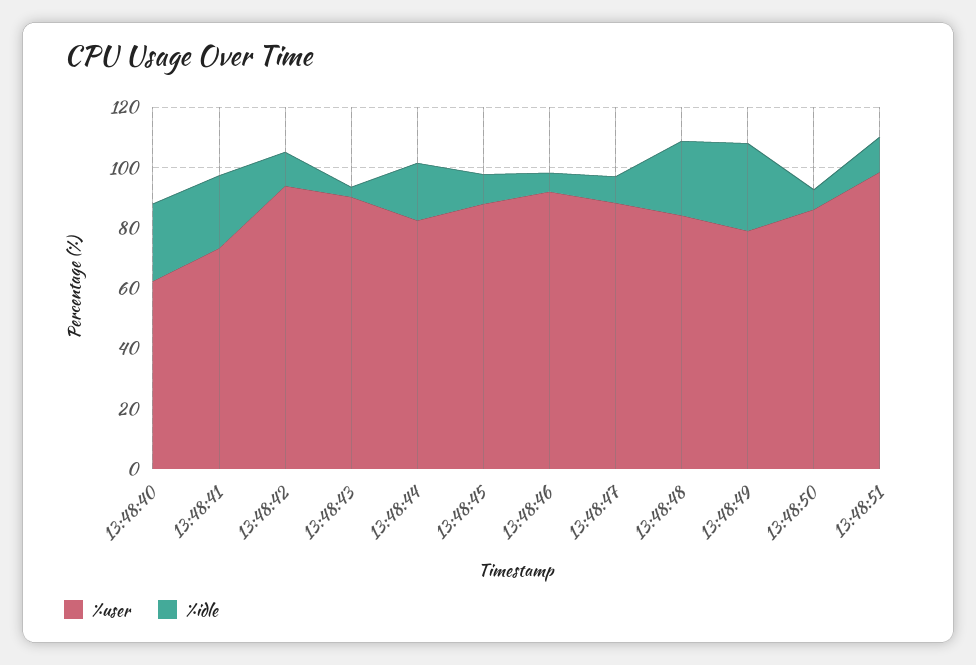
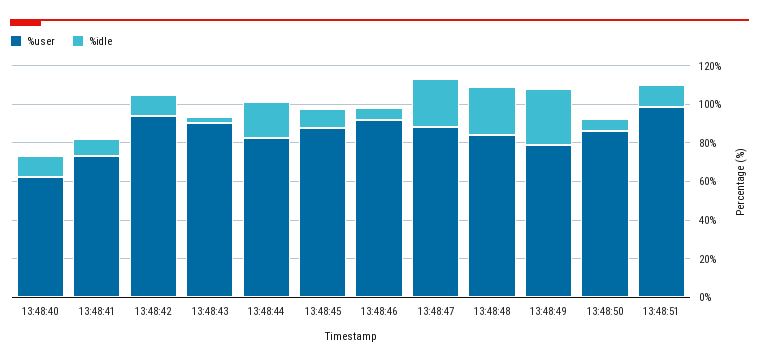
%idle, 13:48:40: 25 -> 10
%idle, 13:48:41: 25 -> 10
%idle, 13:48:47: 10 -> 25

